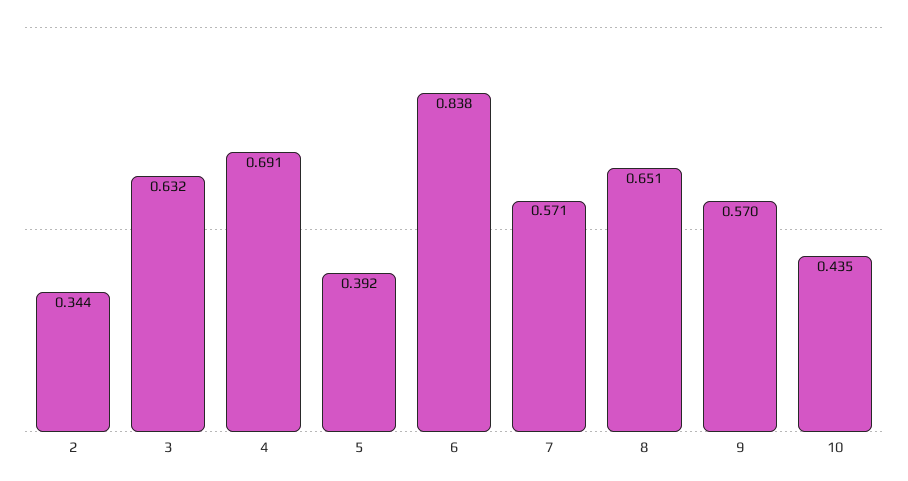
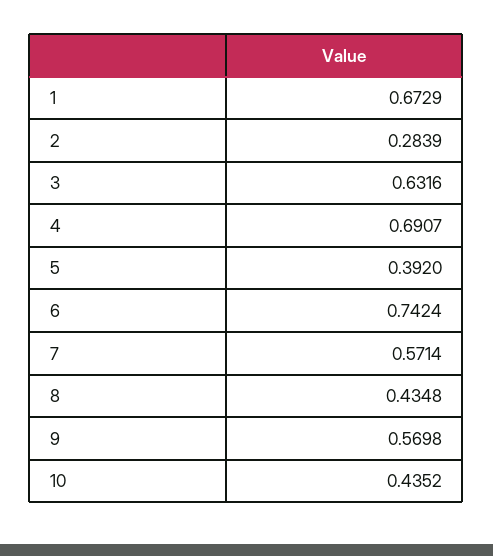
2: 0.344 -> 0.2839
6: 0.838 -> 0.7424
8: 0.651 -> 0.4348
1: none -> 0.6729

